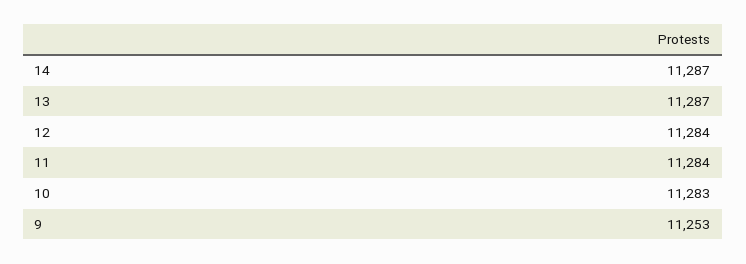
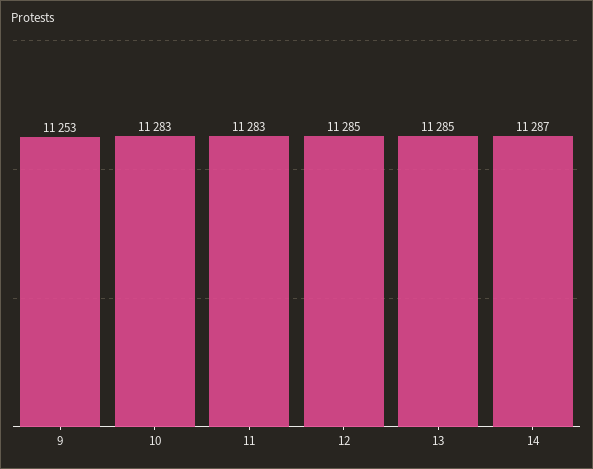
13: 11287 -> 11285
12: 11284 -> 11285
11: 11284 -> 11283

